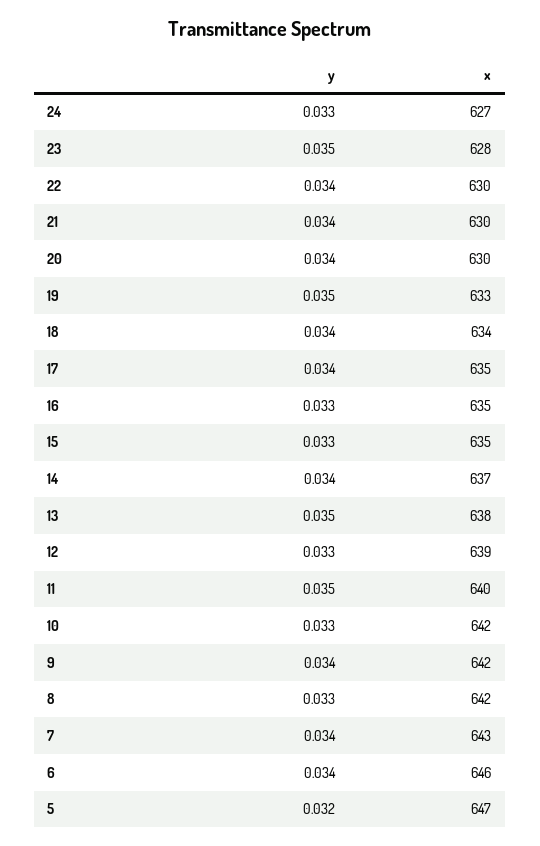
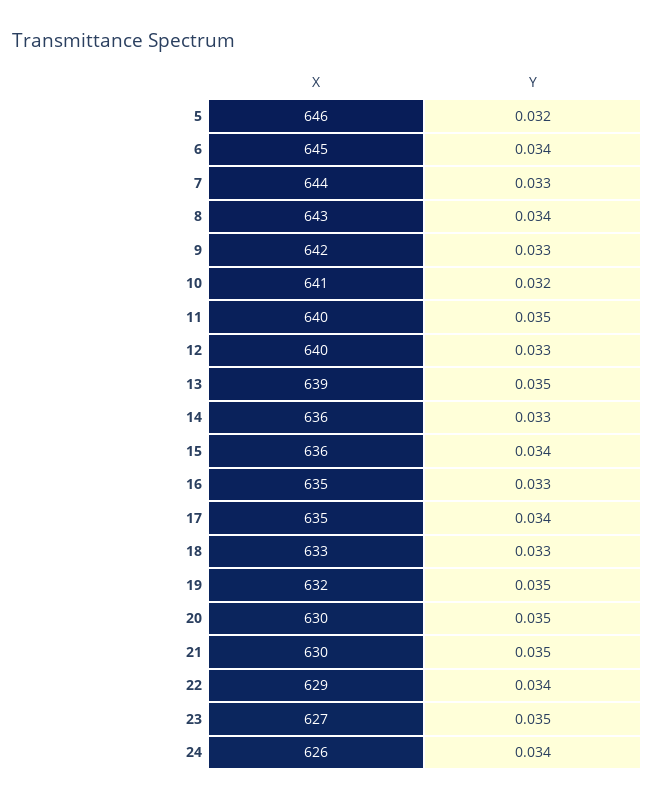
y, 24: 0.033 -> 0.034
x, 24: 627 -> 626
x, 23: 628 -> 627
x, 22: 630 -> 629
y, 21: 0.034 -> 0.035
y, 20: 0.034 -> 0.035
x, 19: 633 -> 632
y, 18: 0.034 -> 0.033
x, 18: 634 -> 633
y, 15: 0.033 -> 0.034
x, 15: 635 -> 636
y, 14: 0.034 -> 0.033
x, 14: 637 -> 636
x, 13: 638 -> 639
x, 12: 639 -> 640
y, 10: 0.033 -> 0.032
x, 10: 642 -> 641
y, 9: 0.034 -> 0.033
y, 8: 0.033 -> 0.034
x, 8: 642 -> 643
y, 7: 0.034 -> 0.033
x, 7: 643 -> 644
x, 6: 646 -> 645
x, 5: 647 -> 646

